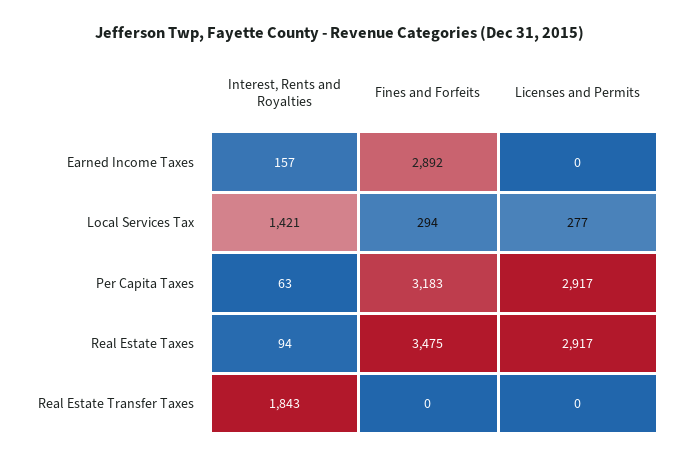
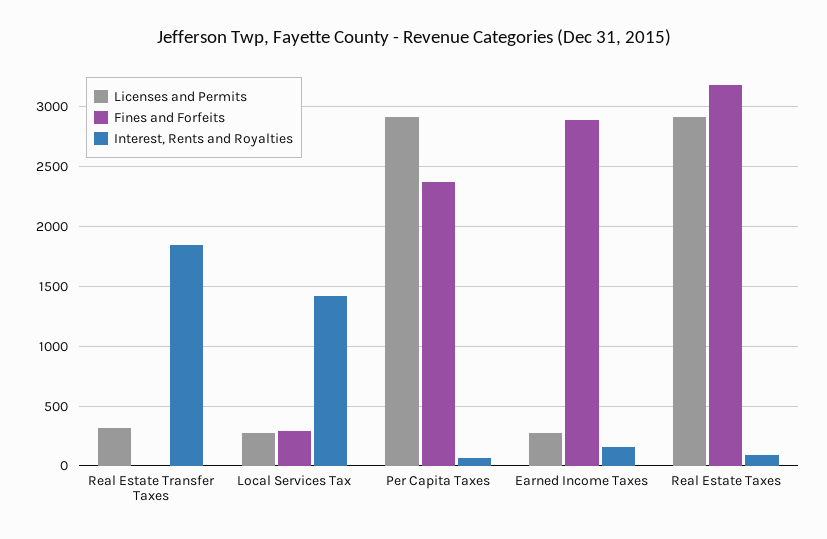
Licenses and Permits, Earned Income Taxes: 0 -> 300
Fines and Forfeits, Per Capita Taxes: 3183 -> 2400
Fines and Forfeits, Real Estate Taxes: 3475 -> 3200
Licenses and Permits, Real Estate Transfer Taxes: 0 -> 300

